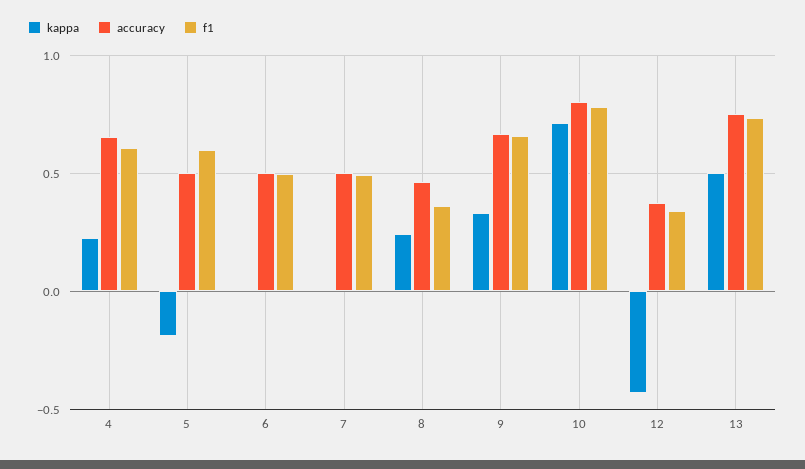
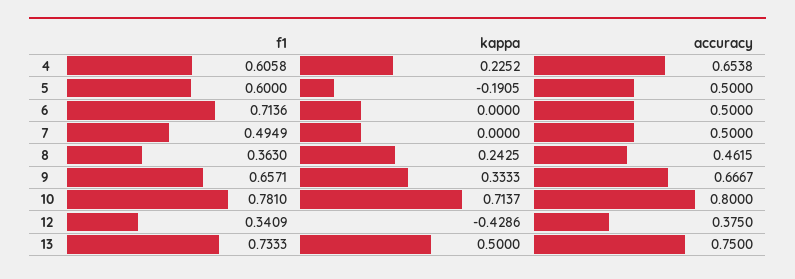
f1, 6: 0.5 -> 0.7136

